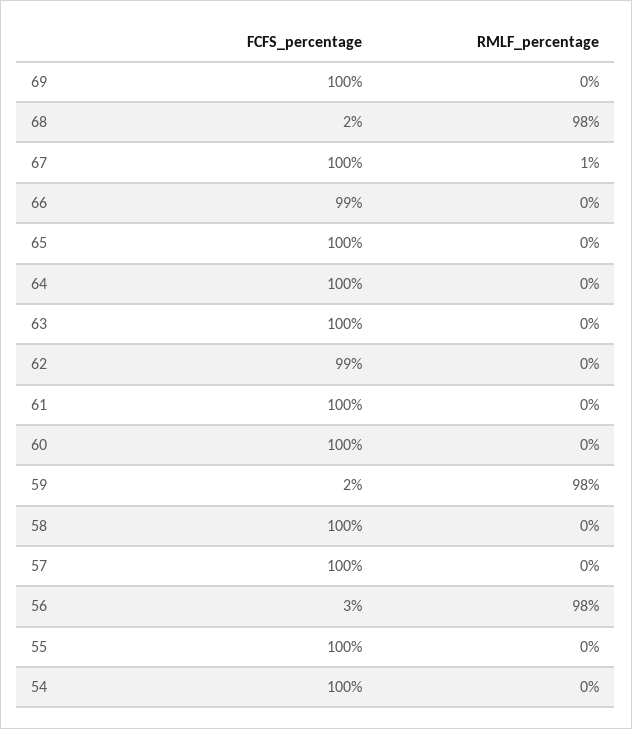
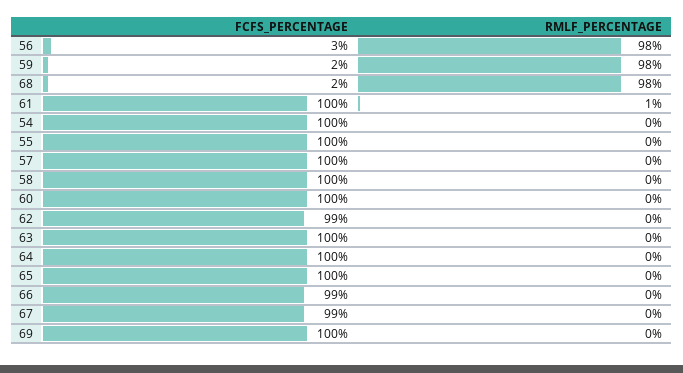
FCFS_percentage, 67: 100 -> 99
RMLF_percentage, 67: 1 -> 0
RMLF_percentage, 61: 0 -> 1

